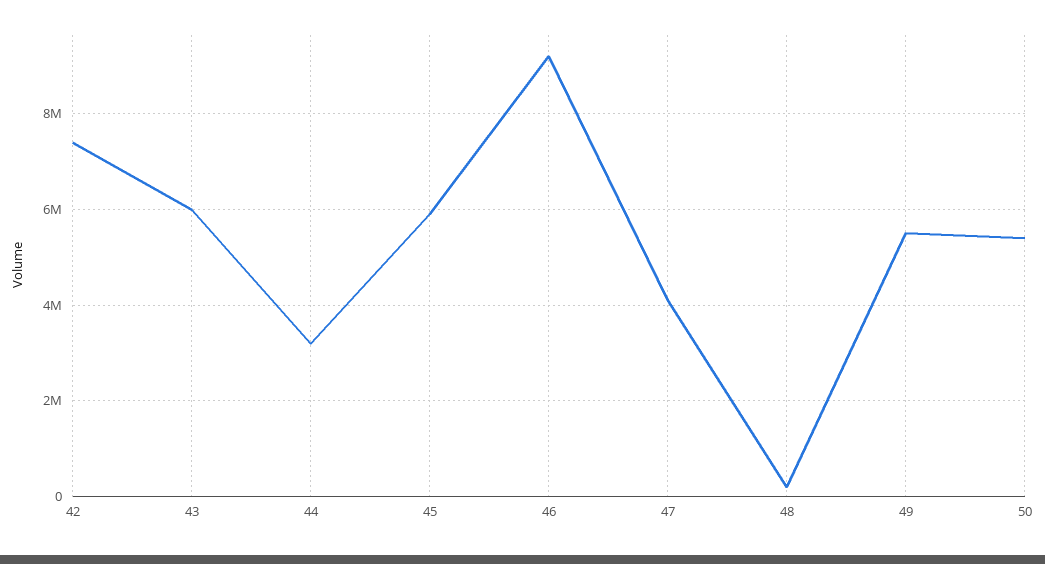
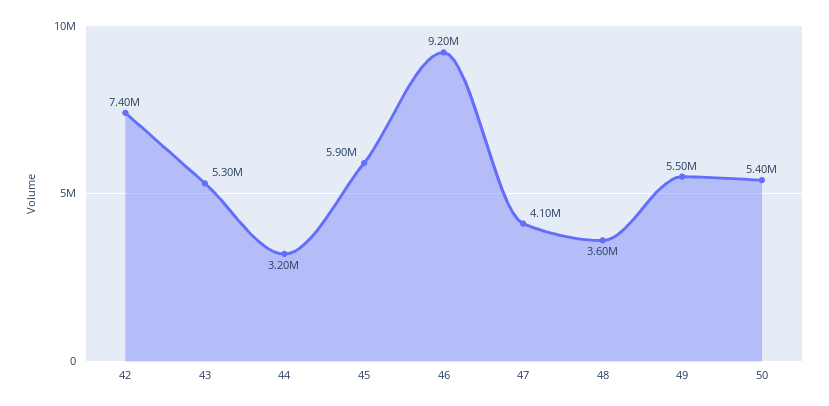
43: 6000000 -> 5300000
48: 200000 -> 3600000

